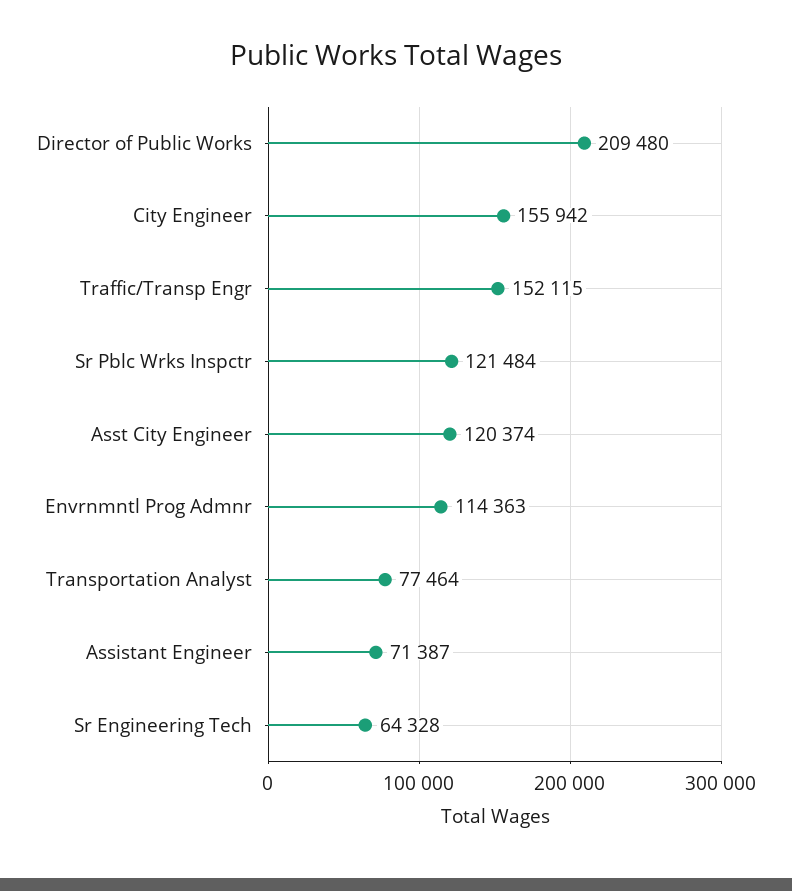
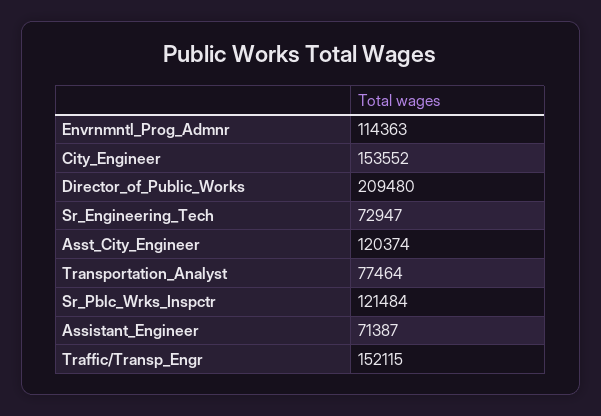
City Engineer: 155942 -> 153552
Sr Engineering Tech: 64328 -> 72947

